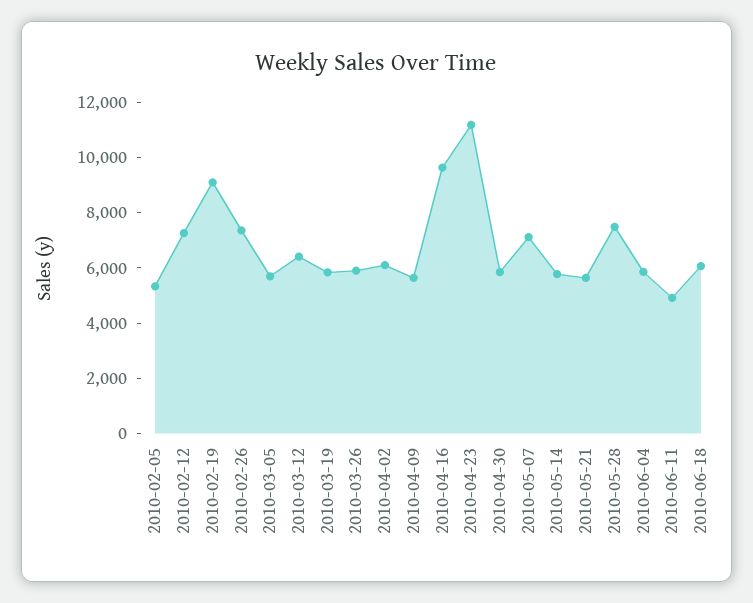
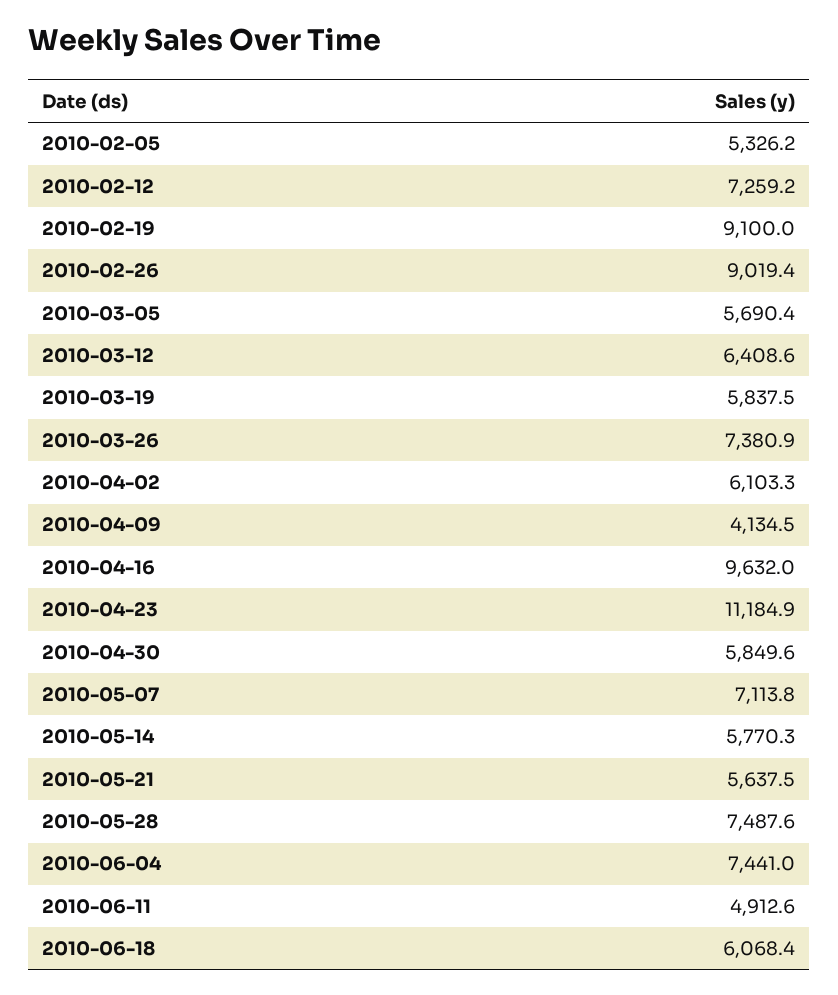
2010-02-26: 7500 -> 9019.4
2010-03-26: 6000 -> 7380.9
2010-04-09: 5500 -> 4134.5
2010-06-04: 6000 -> 7441

